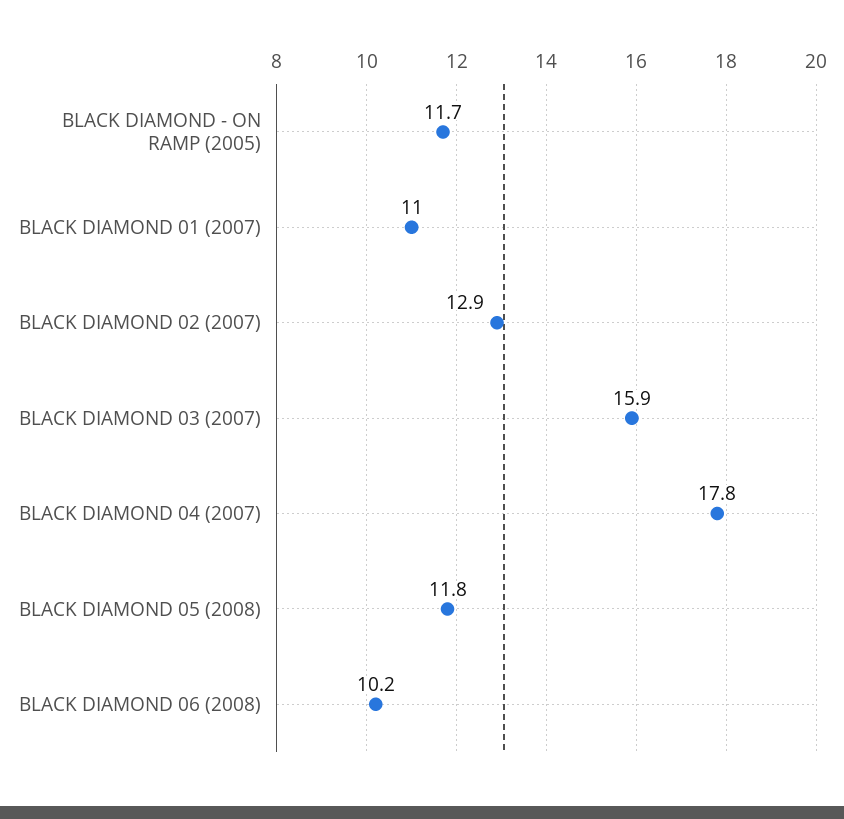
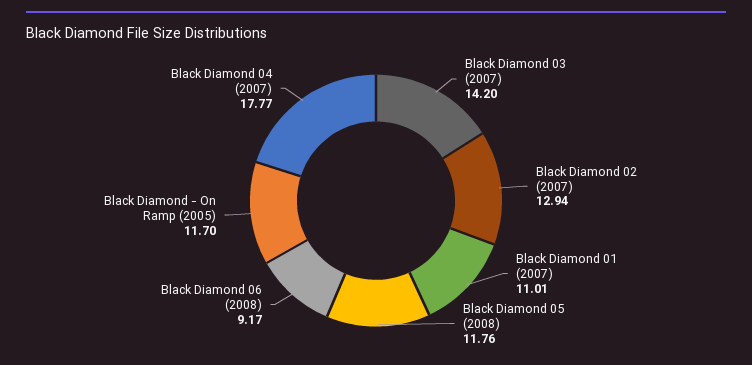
BLACK DIAMOND 03 (2007): 15.9 -> 14.2
BLACK DIAMOND 06 (2008): 10.2 -> 9.17

